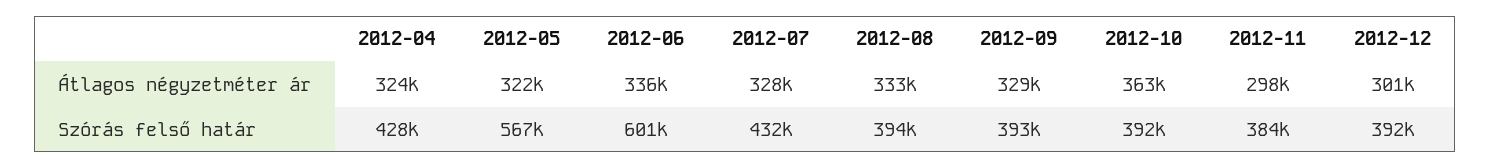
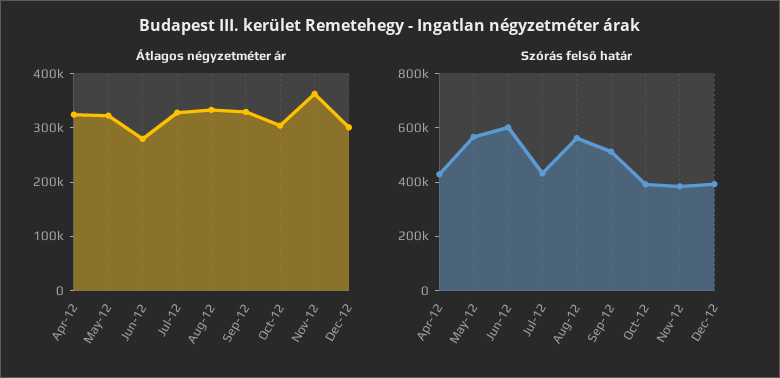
Átlagos négyzetméter ár, 2012-06: 336000 -> 280000
Átlagos négyzetméter ár, 2012-10: 363000 -> 300000
Átlagos négyzetméter ár, 2012-11: 298000 -> 360000
Szórás felső határ, 2012-08: 394000 -> 550000
Szórás felső határ, 2012-09: 393000 -> 500000

